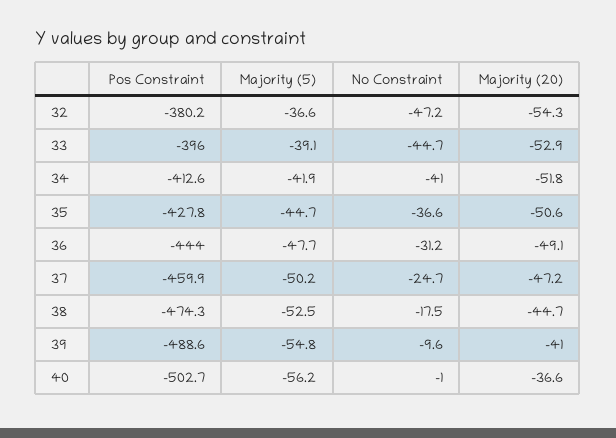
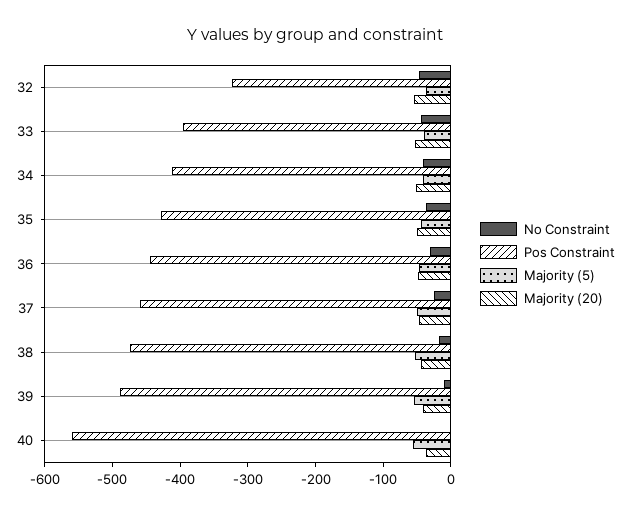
Pos Constraint, 32: -380.2 -> -320
Pos Constraint, 40: -502.7 -> -560

